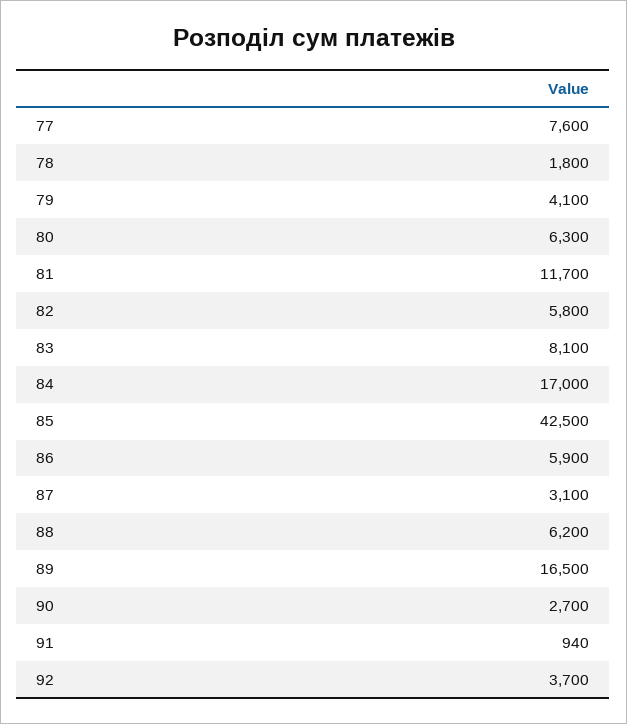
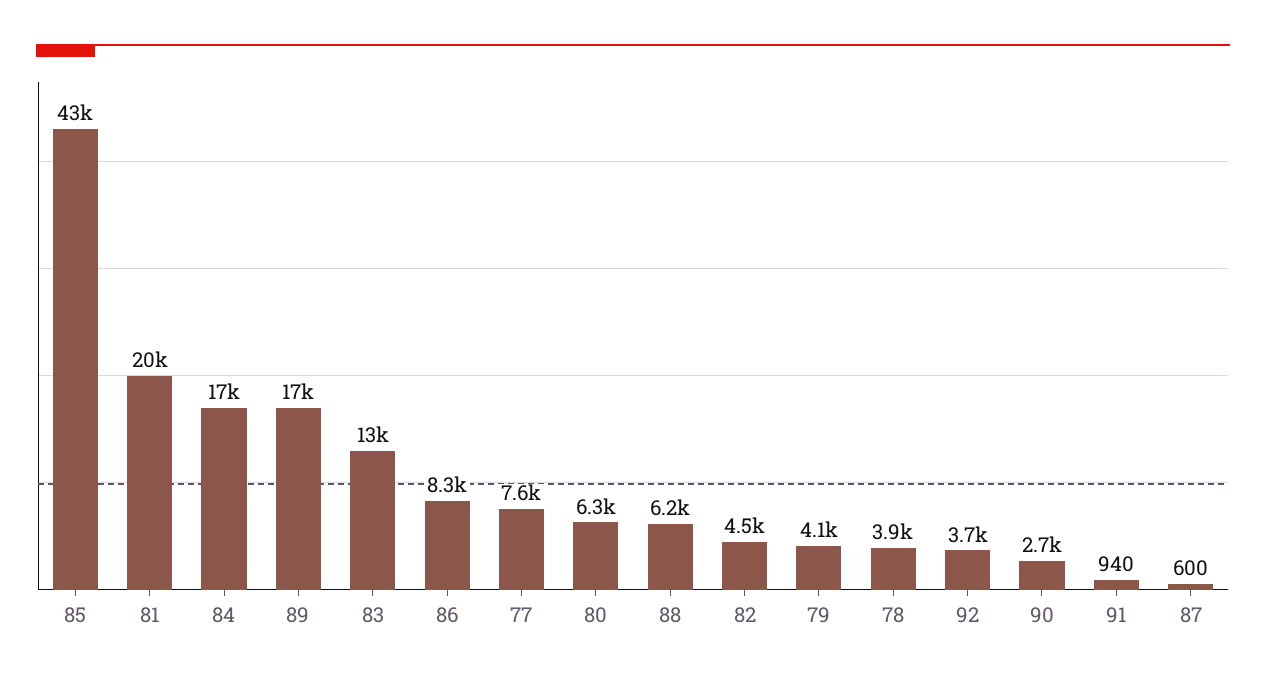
78: 1800 -> 3900
81: 11700 -> 20000
82: 5800 -> 4500
83: 8100 -> 13000
86: 5900 -> 8300
87: 3100 -> 600

